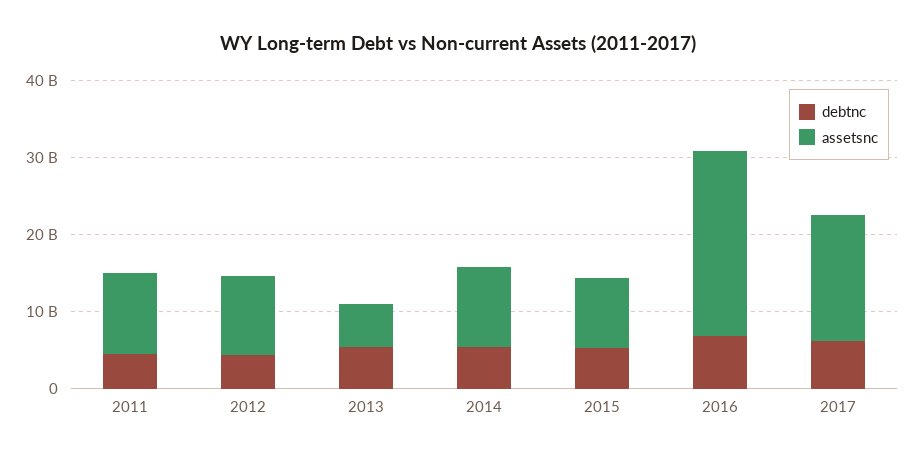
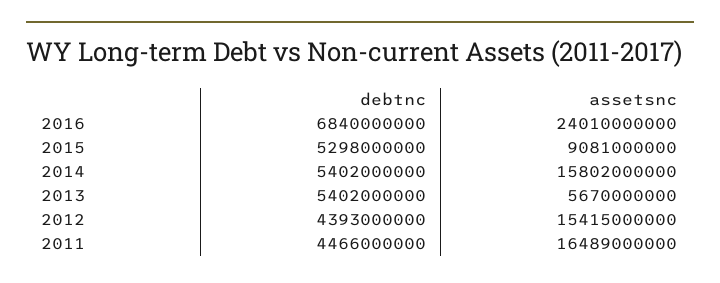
assetsnc, 2011: 10000000000 -> 16489000000
assetsnc, 2012: 10000000000 -> 15415000000
assetsnc, 2014: 10000000000 -> 15802000000
debtnc, 2017: 6000000000 -> none
assetsnc, 2017: 16000000000 -> none

